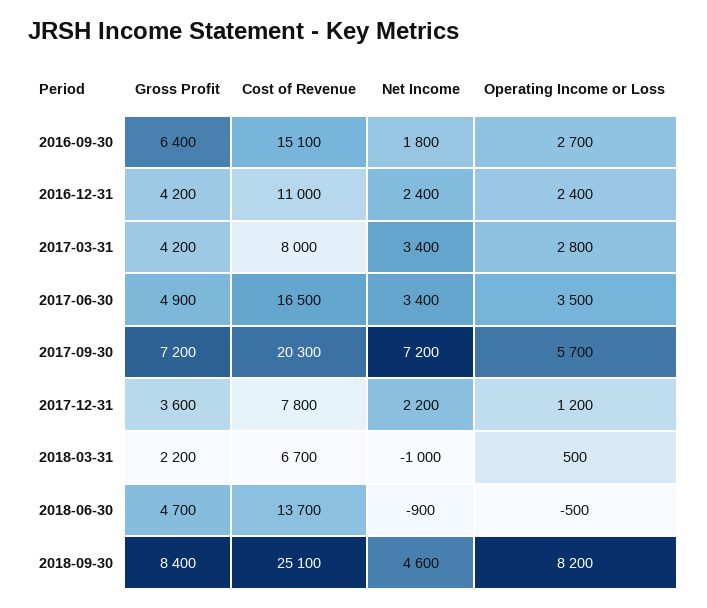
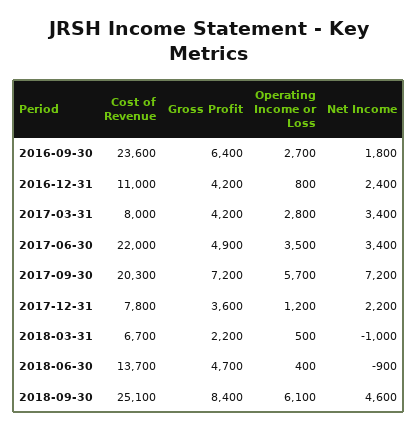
Cost of Revenue, 2016-09-30: 15100 -> 23600
Operating Income or Loss, 2016-12-31: 2400 -> 800
Cost of Revenue, 2017-06-30: 16500 -> 22000
Operating Income or Loss, 2018-06-30: -500 -> 400
Operating Income or Loss, 2018-09-30: 8200 -> 6100

